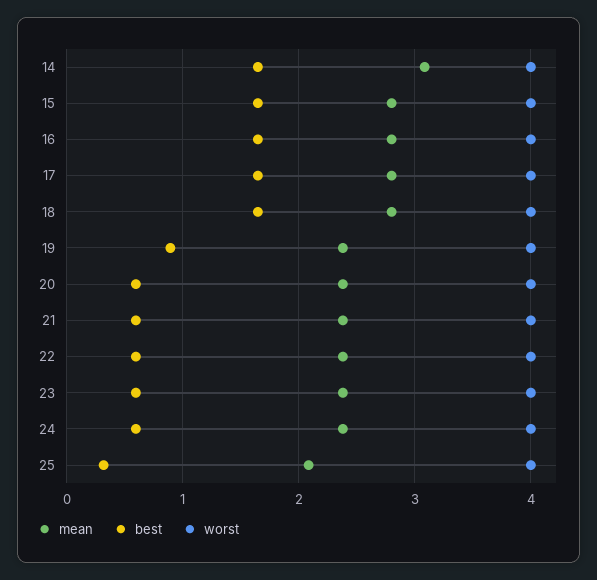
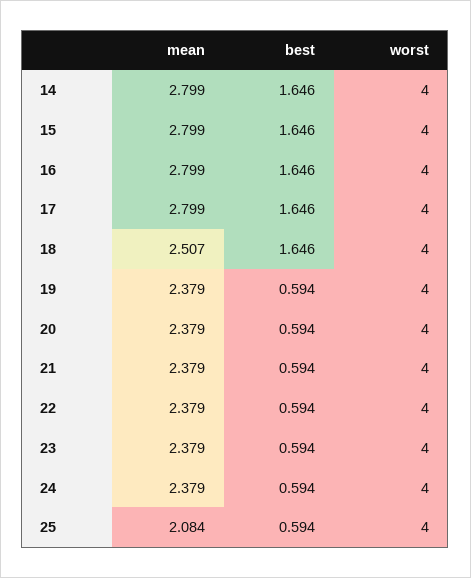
mean, 14: 3.1 -> 2.799
mean, 18: 2.8 -> 2.507
best, 19: 0.9 -> 0.594
best, 25: 0.3 -> 0.594

